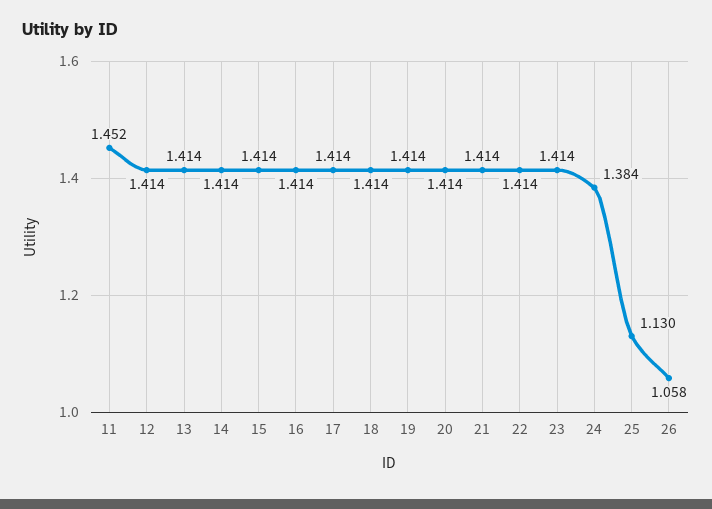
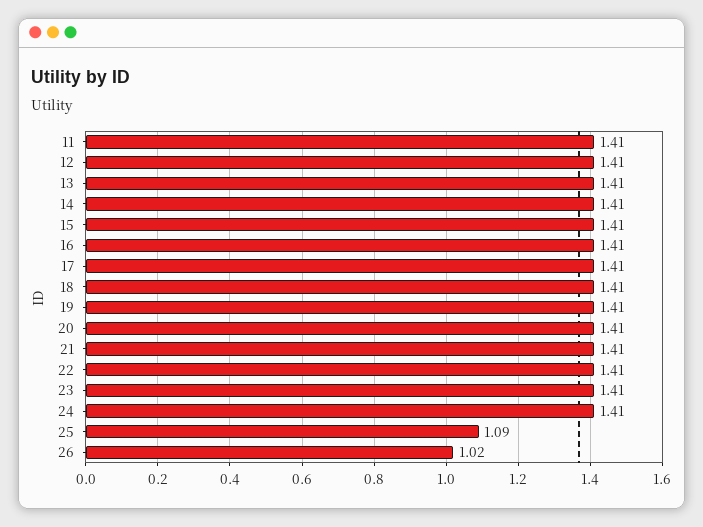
11: 1.452 -> 1.41
24: 1.384 -> 1.41
25: 1.13 -> 1.09
26: 1.058 -> 1.02

